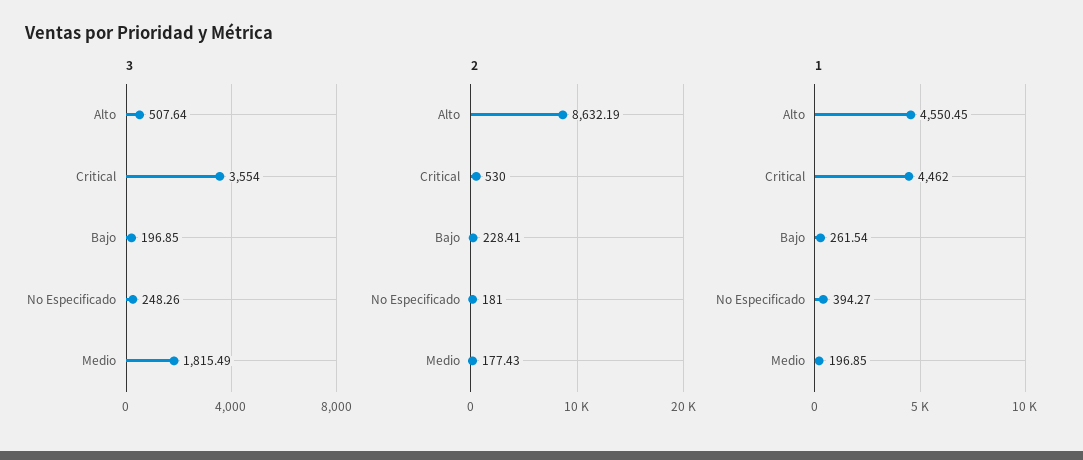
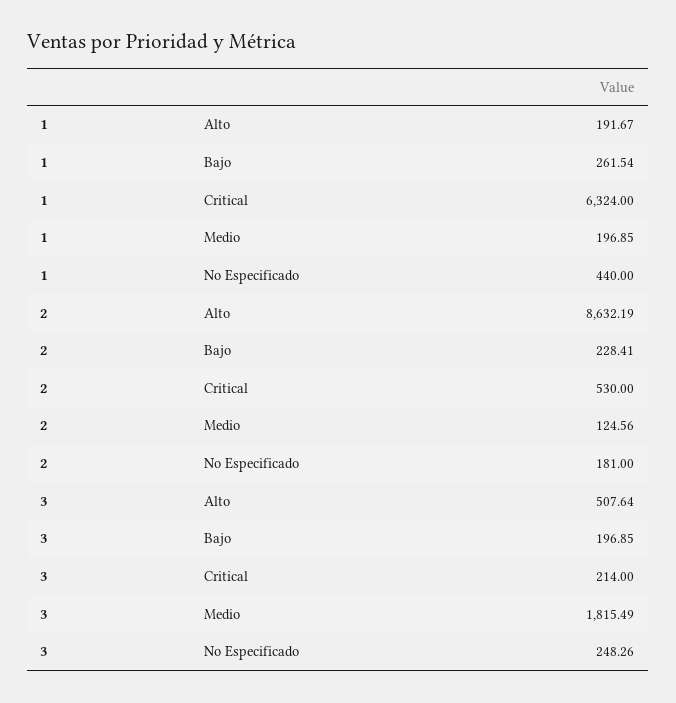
3, Critical: 3554 -> 214
2, Medio: 177.43 -> 124.56
1, Alto: 4550.45 -> 191.67
1, Critical: 4462 -> 6324
1, No Especificado: 394.27 -> 440

